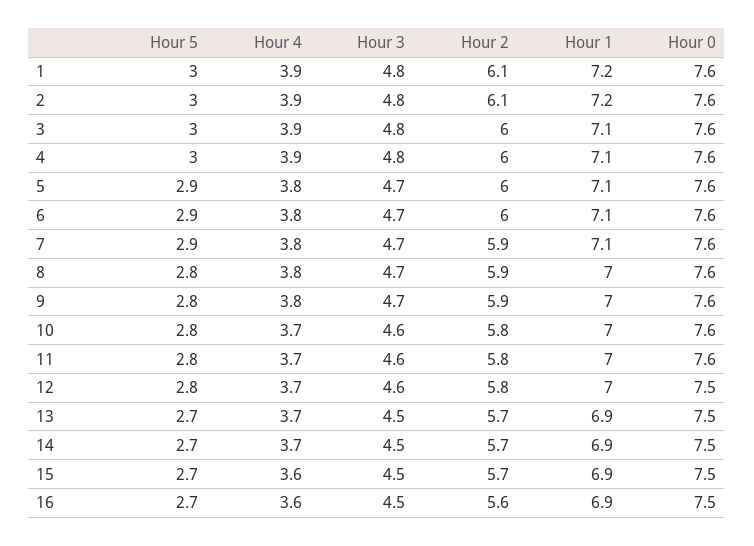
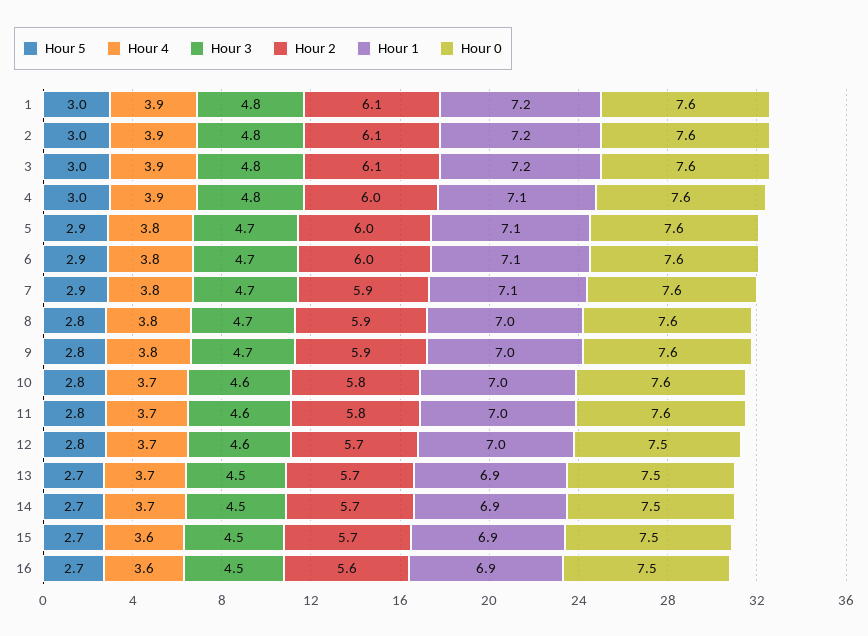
Hour 2, 3: 6 -> 6.1
Hour 1, 3: 7.1 -> 7.2
Hour 2, 12: 5.8 -> 5.7

